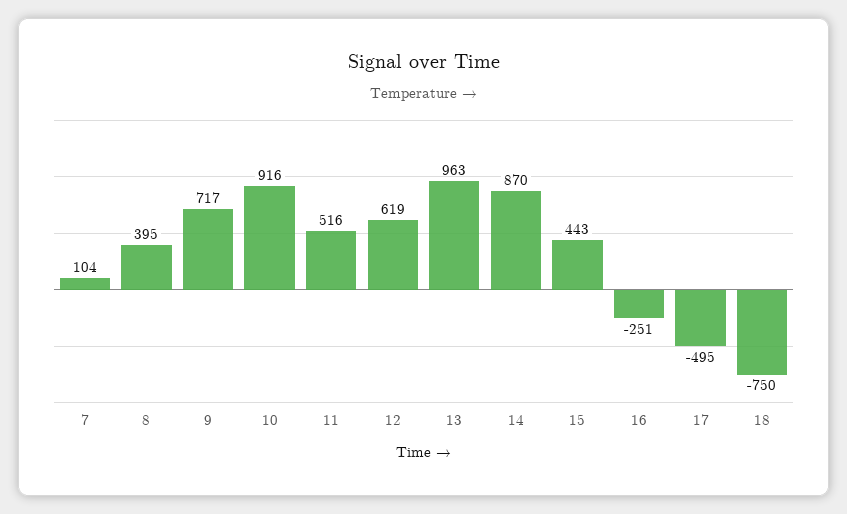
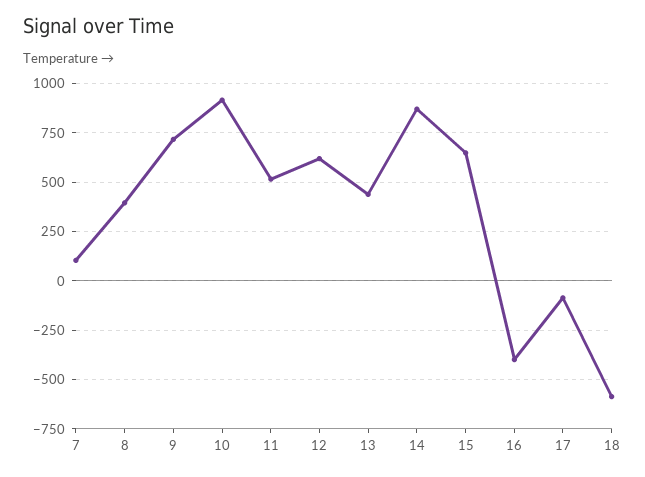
13: 963 -> 450
15: 443 -> 650
16: -251 -> -400
17: -495 -> -100
18: -750 -> -600

